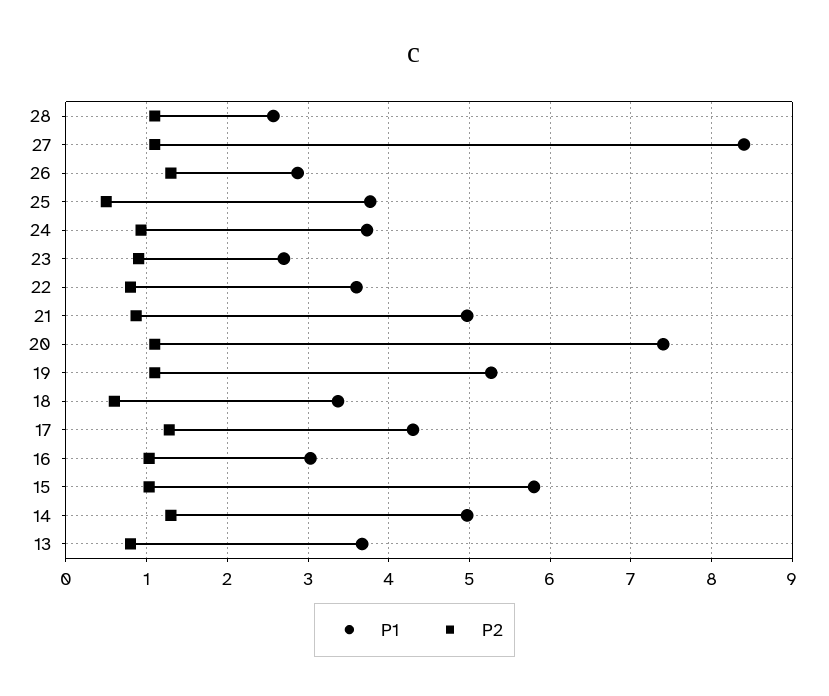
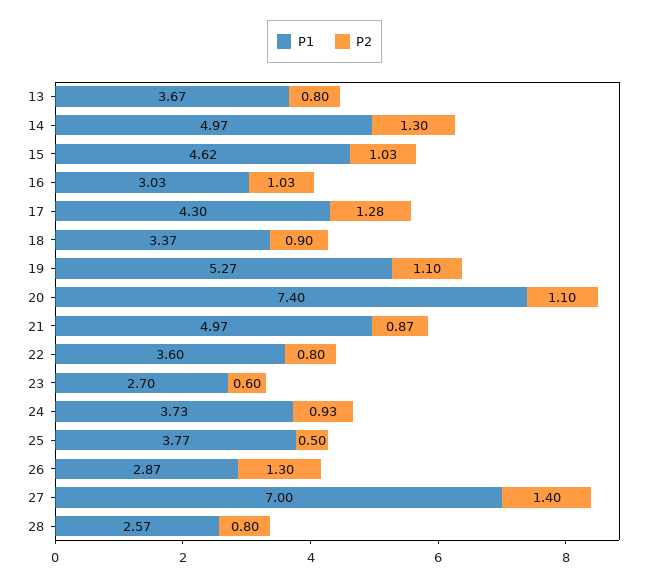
P2, 28: 1.1 -> 0.8
P1, 27: 8.4 -> 7
P2, 27: 1.1 -> 1.4
P2, 23: 0.9 -> 0.6
P2, 18: 0.6 -> 0.9
P1, 15: 5.8 -> 4.62

